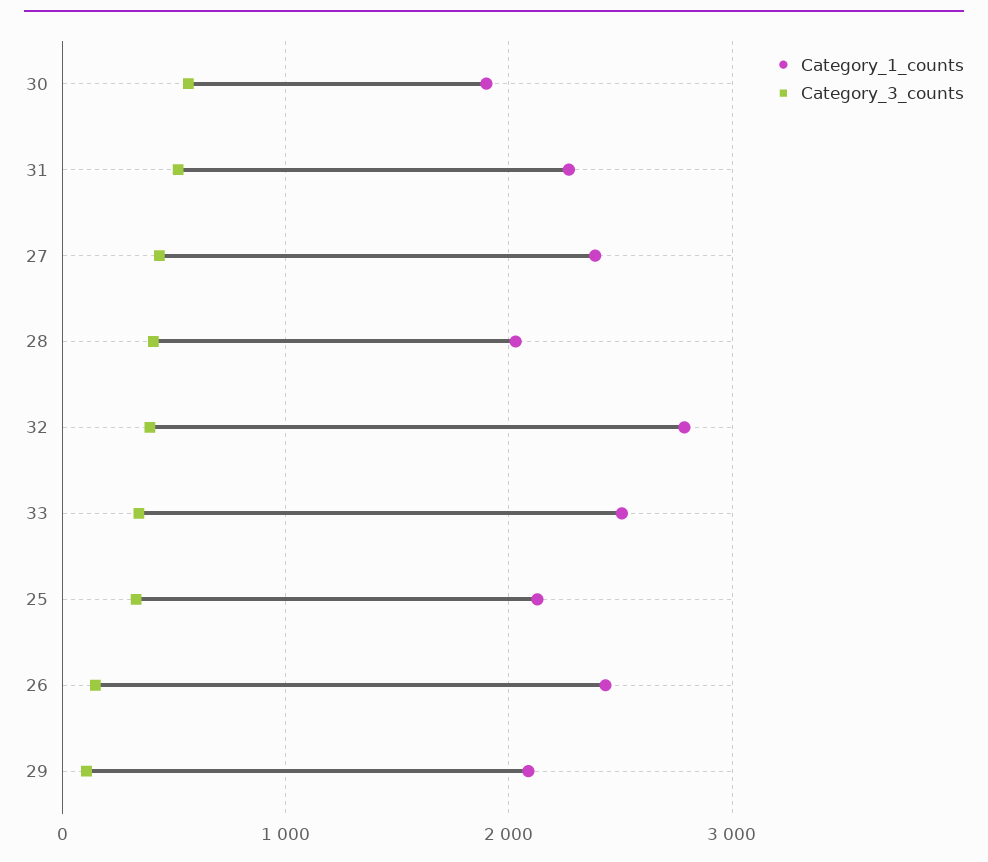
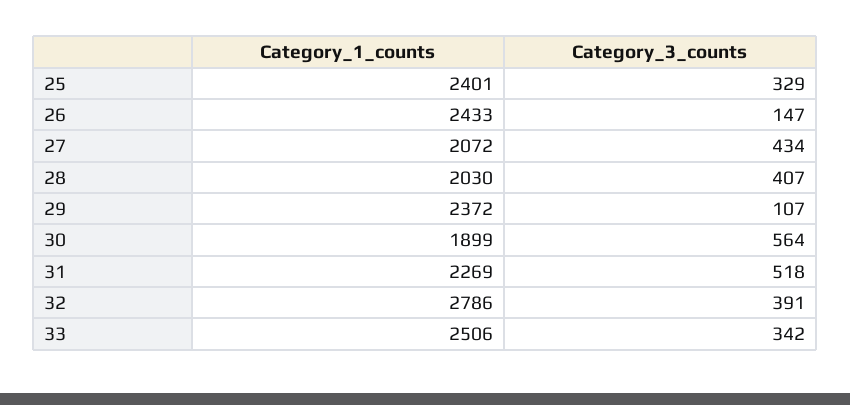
Category_1_counts, 27: 2400 -> 2072
Category_1_counts, 25: 2100 -> 2401
Category_1_counts, 29: 2100 -> 2372

